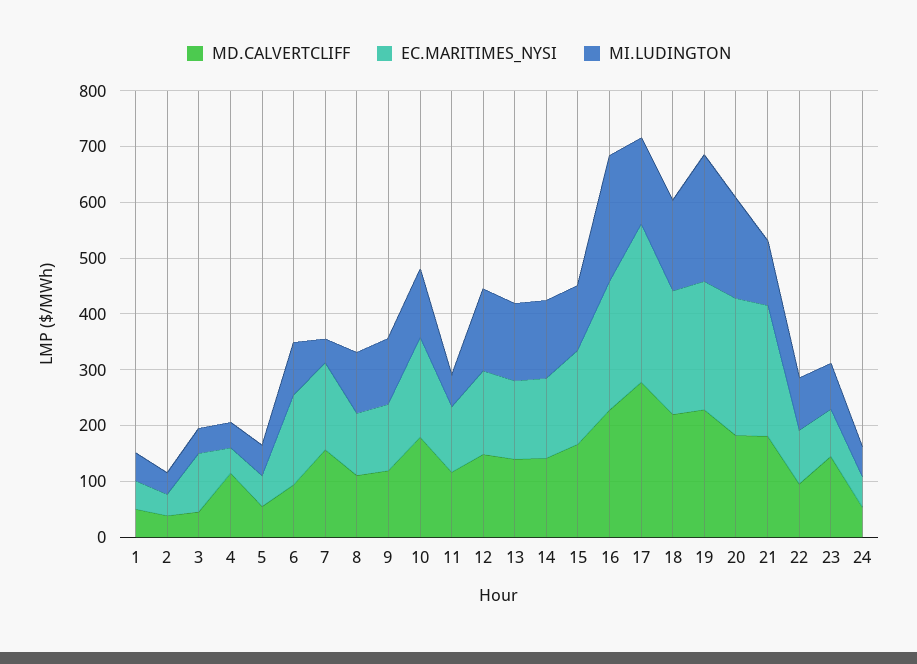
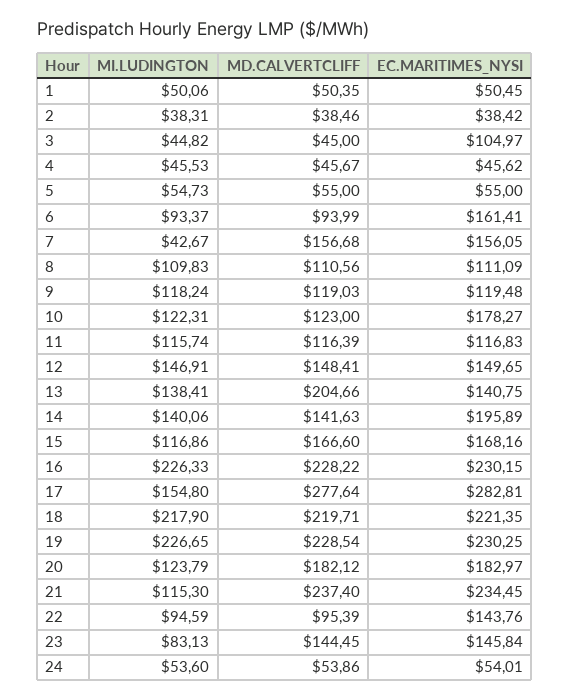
MD.CALVERTCLIFF, 4: 120 -> 45.67
MD.CALVERTCLIFF, 10: 180 -> 123
MI.LUDINGTON, 11: 60 -> 115.74
MD.CALVERTCLIFF, 13: 140 -> 204.66
EC.MARITIMES_NYSI, 14: 140 -> 195.89
MI.LUDINGTON, 18: 160 -> 217.9
EC.MARITIMES_NYSI, 20: 240 -> 182.97
MI.LUDINGTON, 20: 180 -> 123.79
MD.CALVERTCLIFF, 21: 180 -> 237.4
EC.MARITIMES_NYSI, 22: 100 -> 143.76
EC.MARITIMES_NYSI, 23: 80 -> 145.84

